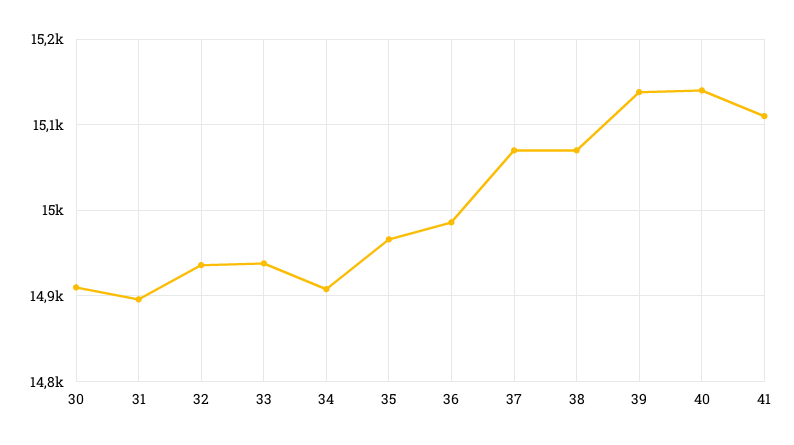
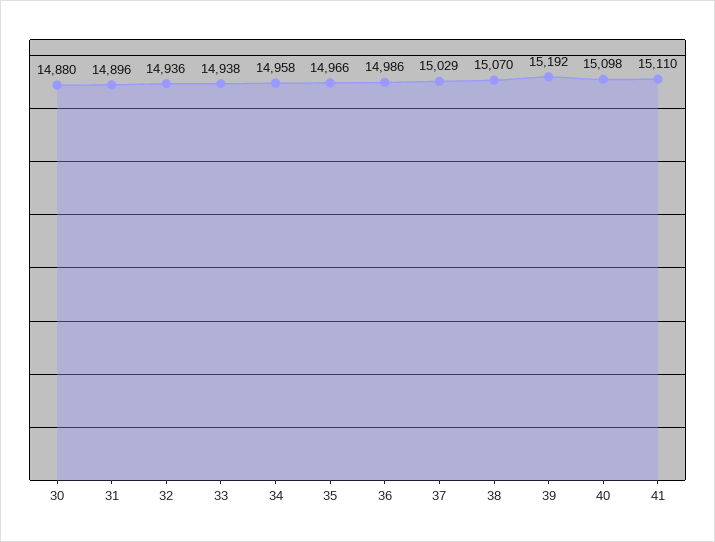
30: 14910 -> 14880
34: 14910 -> 14958
37: 15070 -> 15029
39: 15140 -> 15192
40: 15140 -> 15098

